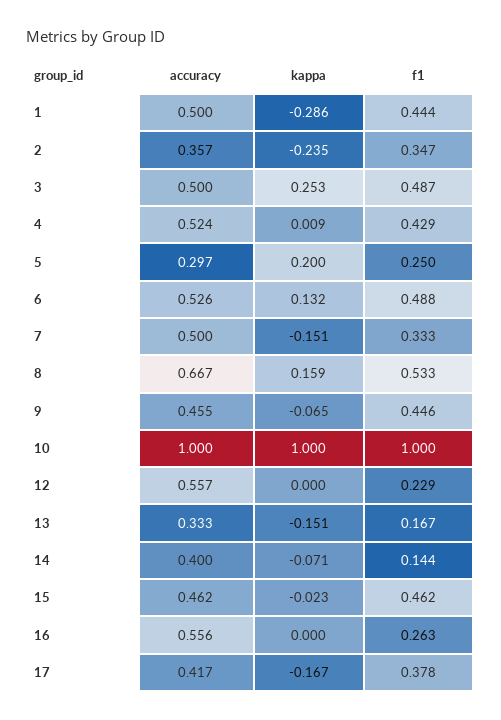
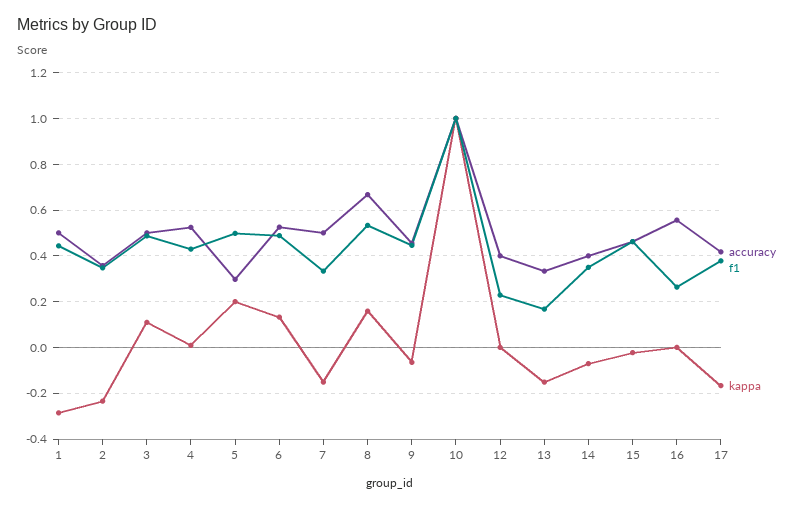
kappa, 3: 0.253 -> 0.1
f1, 5: 0.25 -> 0.5
accuracy, 12: 0.557 -> 0.4
f1, 14: 0.144 -> 0.35

